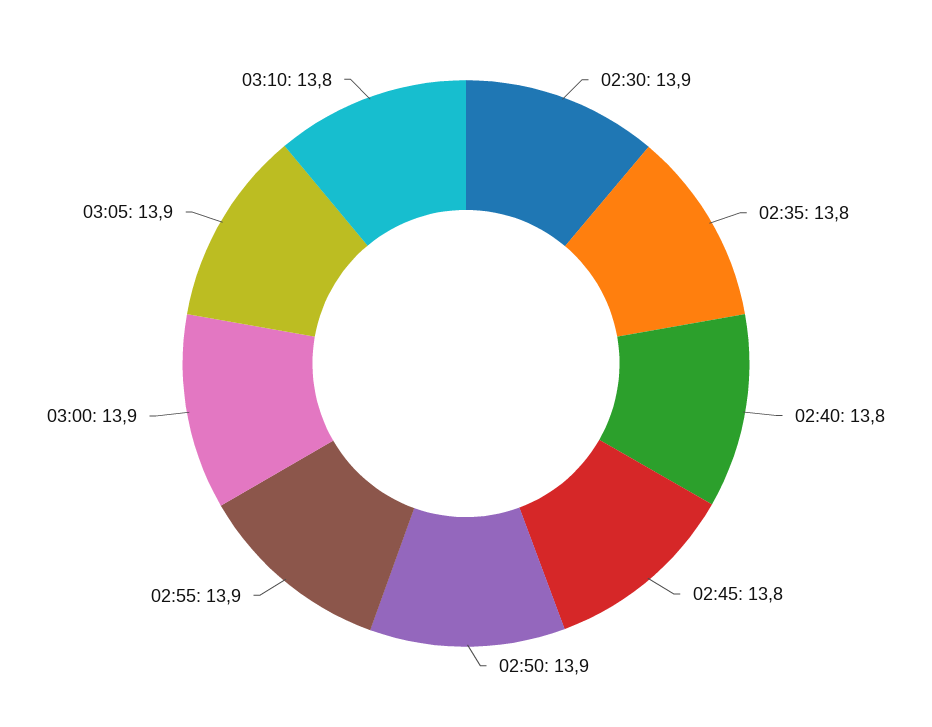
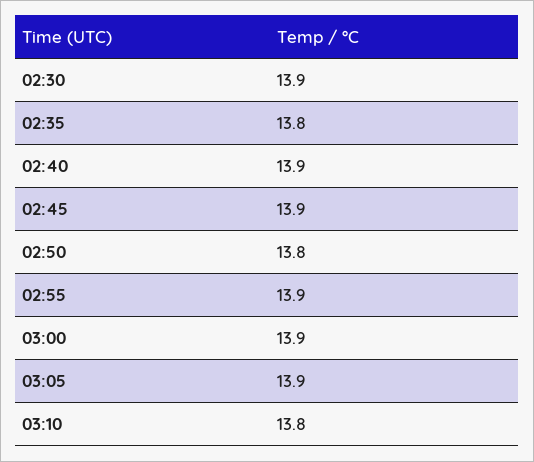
02:40: 13.8 -> 13.9
02:45: 13.8 -> 13.9
02:50: 13.9 -> 13.8

